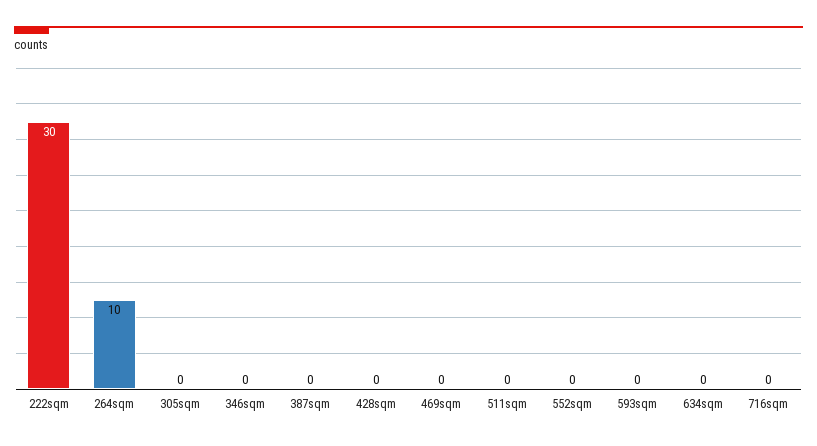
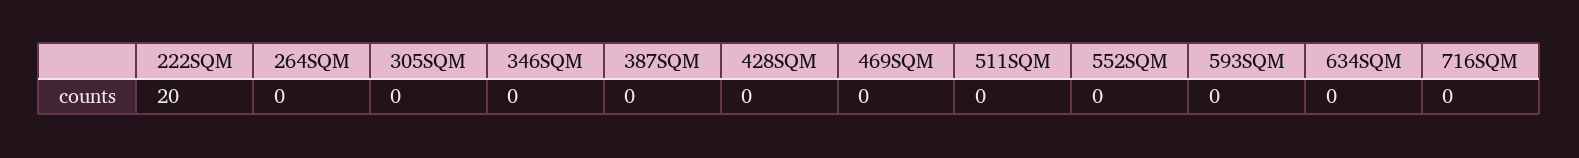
222sqm: 30 -> 20
264sqm: 10 -> 0

